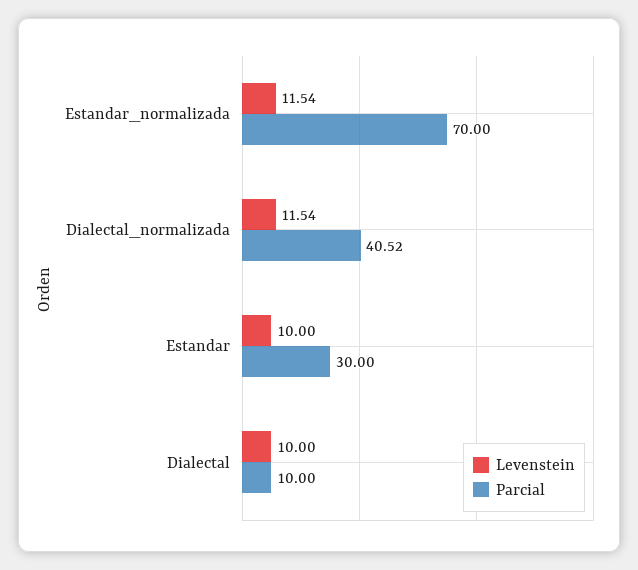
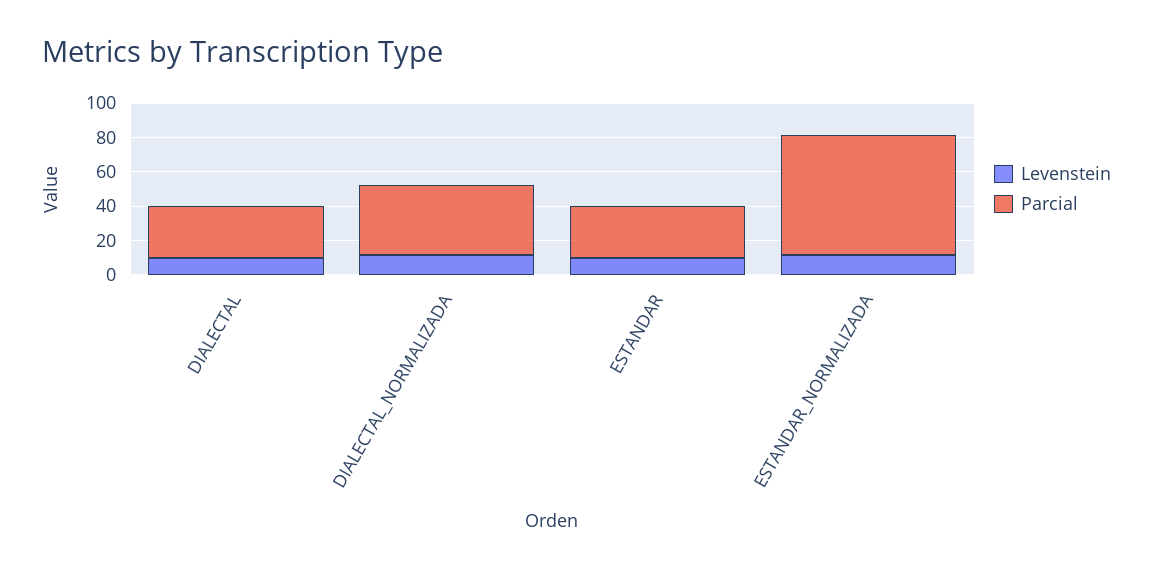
Parcial, Dialectal: 10 -> 30

